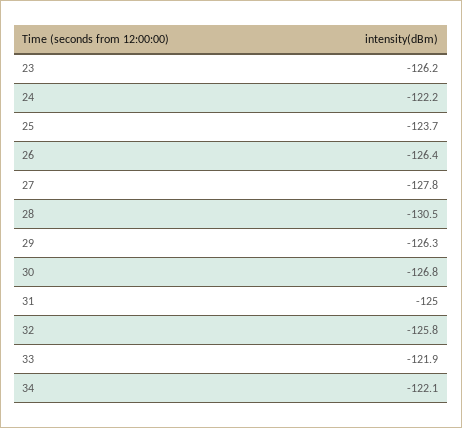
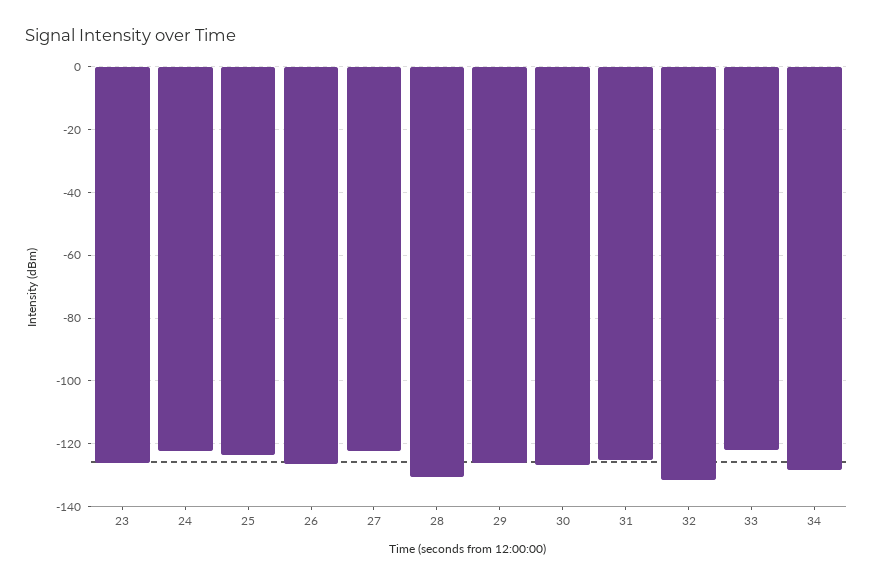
27: -127.8 -> -122
32: -125.8 -> -132
34: -122.1 -> -128

